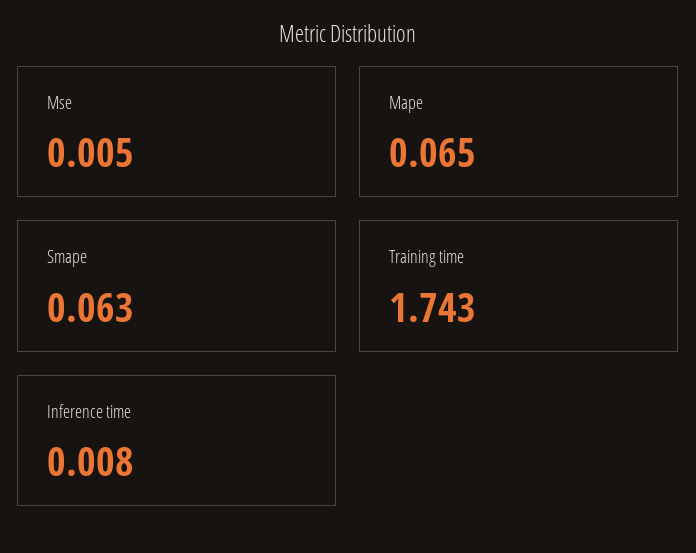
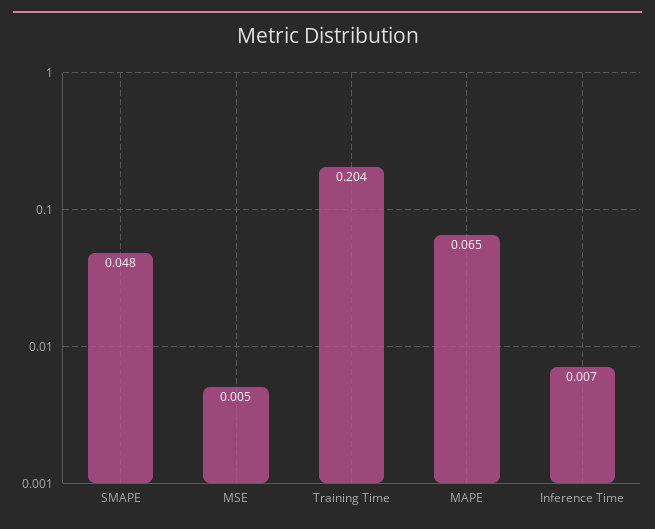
Smape: 0.063 -> 0.048
Training time: 1.743 -> 0.204
Inference time: 0.008 -> 0.007

